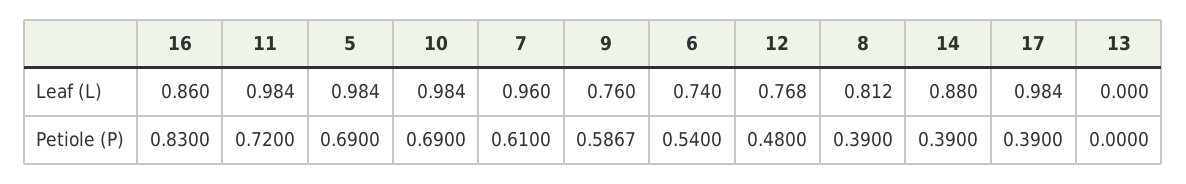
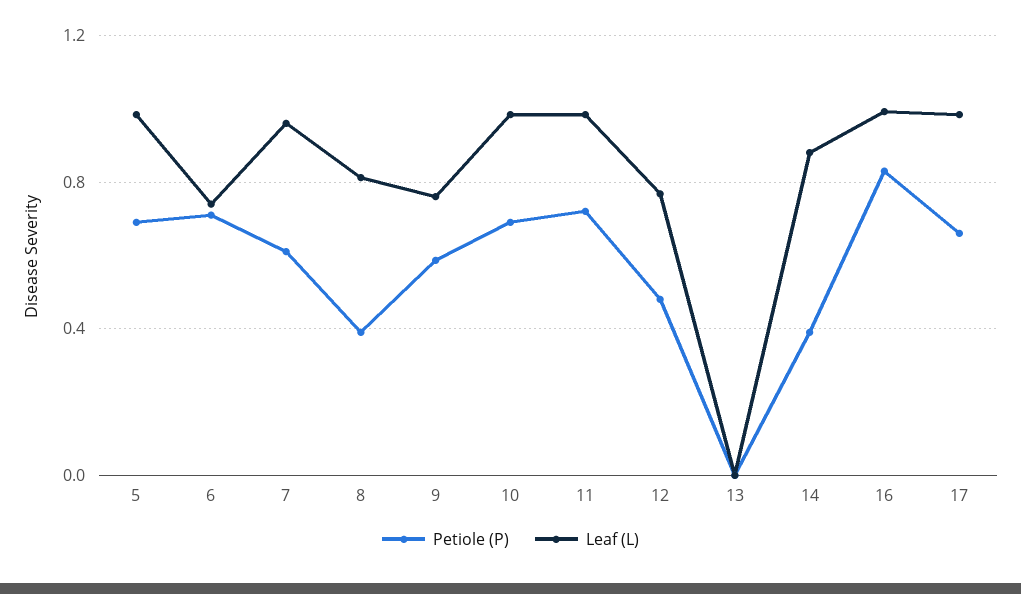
Leaf (L), 16: 0.86 -> 1
Petiole (P), 6: 0.54 -> 0.7
Petiole (P), 17: 0.39 -> 0.65

